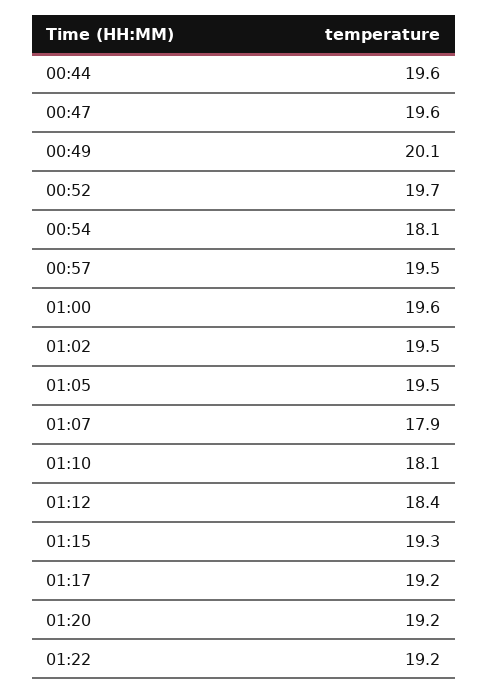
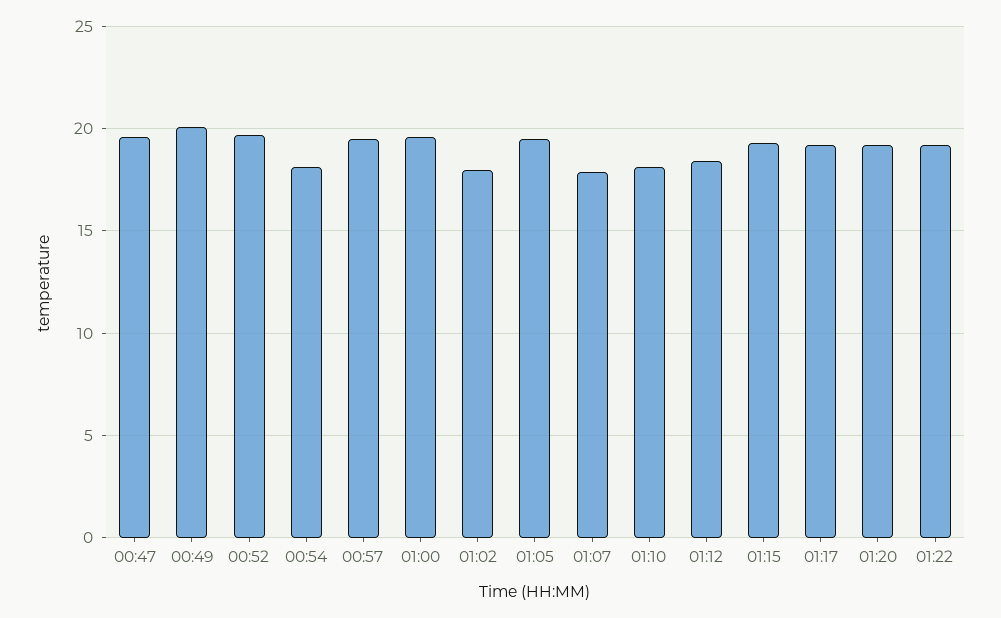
00:44: 19.6 -> none
01:02: 19.5 -> 18

